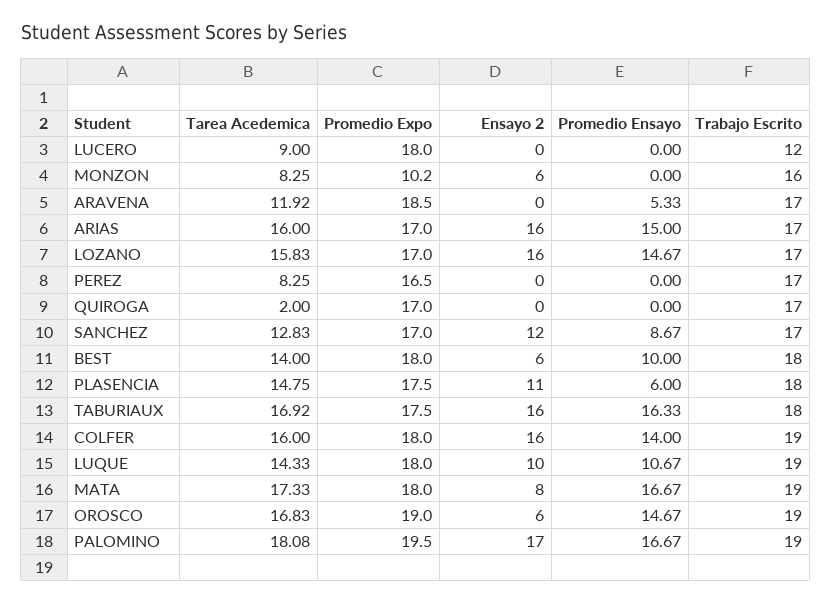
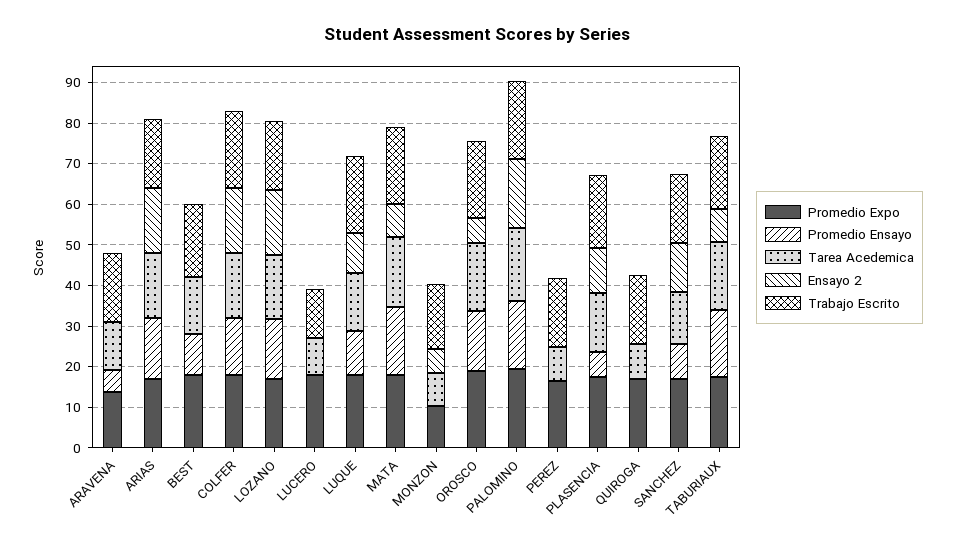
Promedio Expo, ARAVENA: 18.5 -> 14
Tarea Acedemica, QUIROGA: 2 -> 8
Ensayo 2, BEST: 6 -> 0
Ensayo 2, TABURIAUX: 16 -> 8

